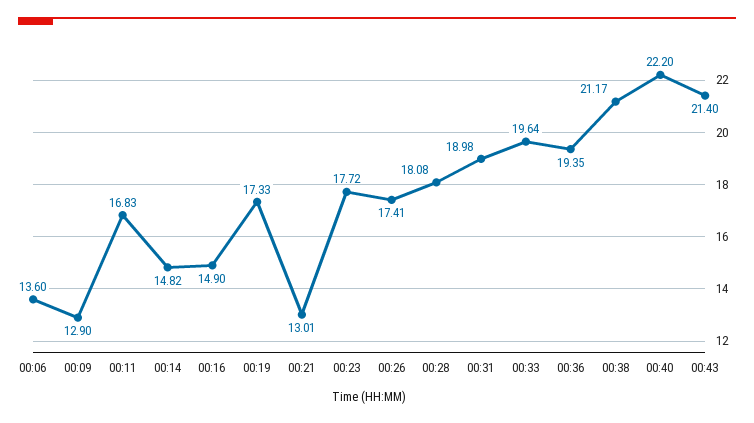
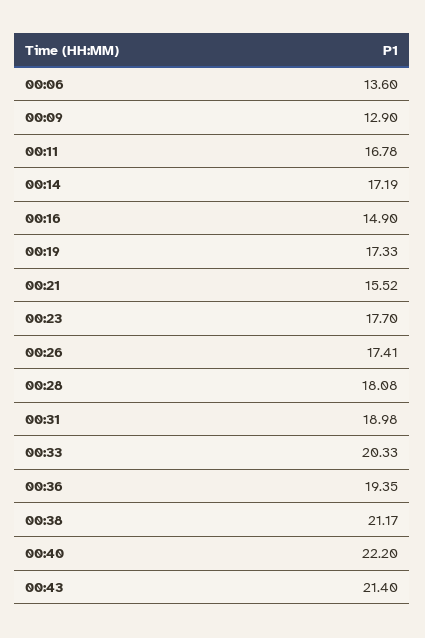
00:11: 16.83 -> 16.78
00:14: 14.82 -> 17.19
00:21: 13.01 -> 15.52
00:23: 17.72 -> 17.7
00:33: 19.64 -> 20.33

